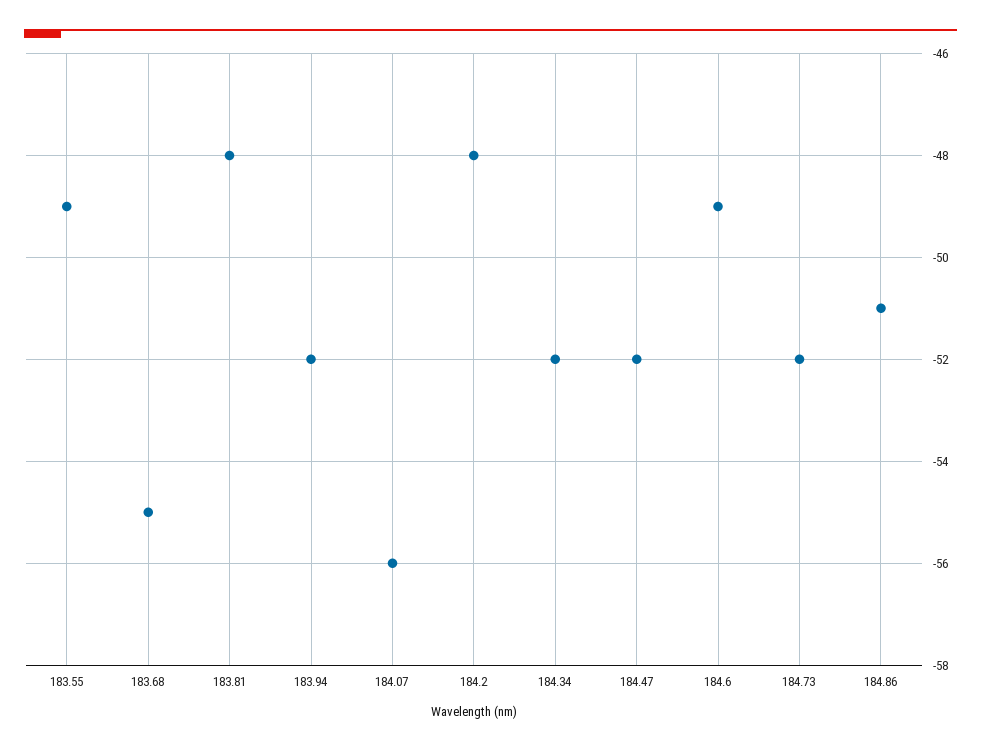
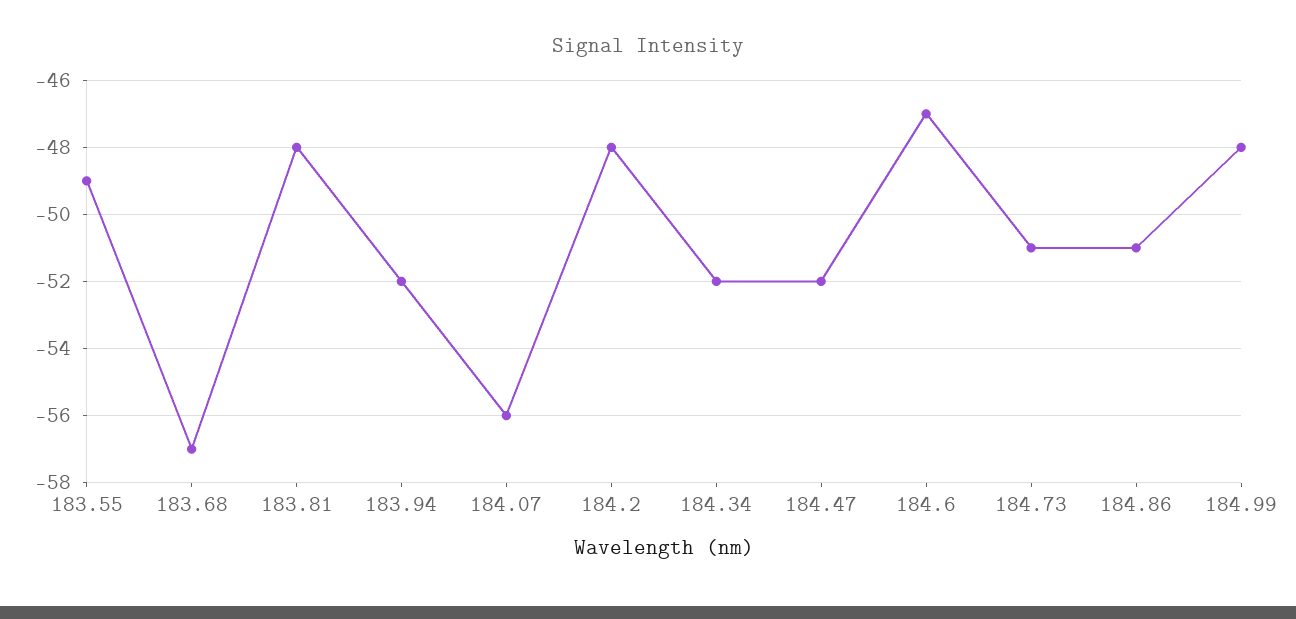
183.68: -55 -> -57
184.6: -49 -> -47
184.73: -52 -> -51
184.99: none -> -48

